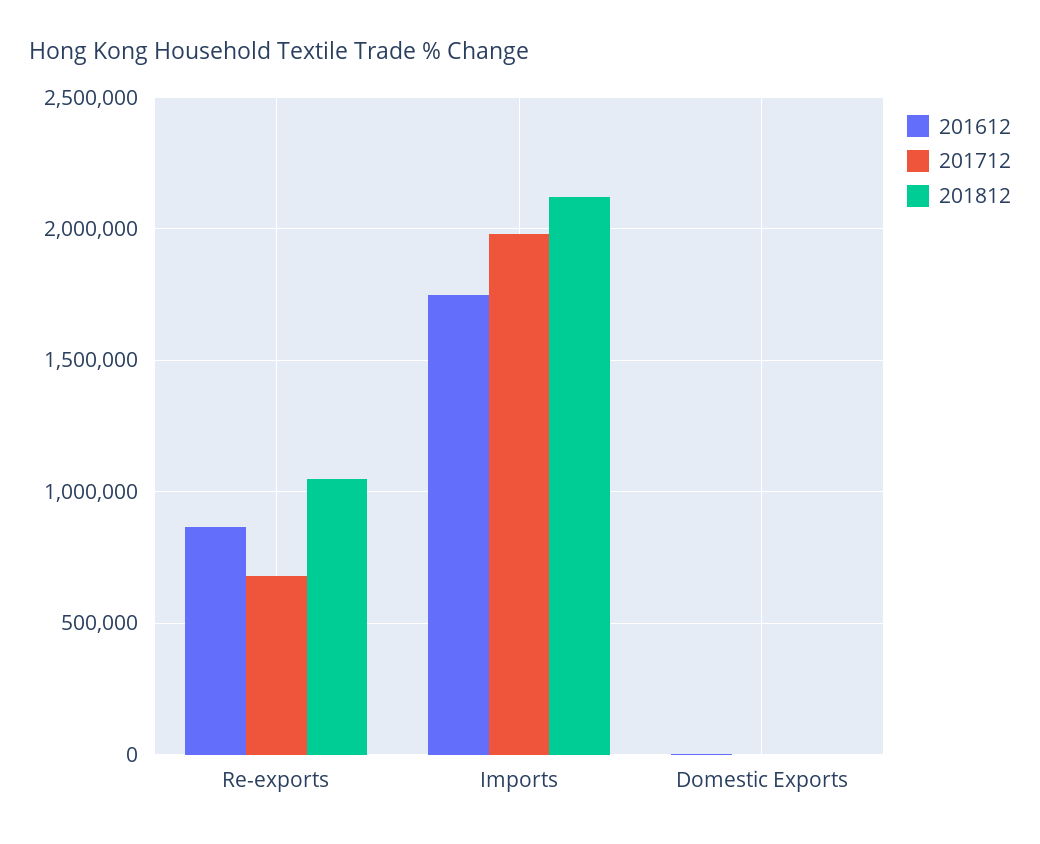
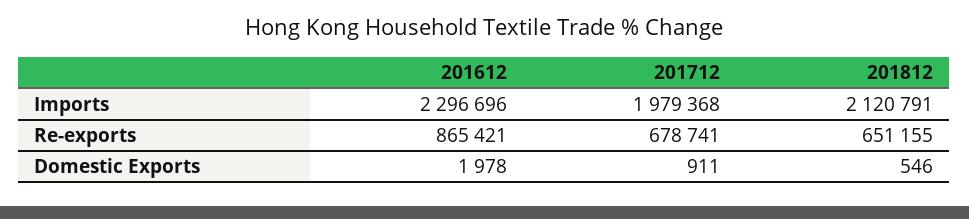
201812, Re-exports: 1050000 -> 651155
201612, Imports: 1750000 -> 2296696

